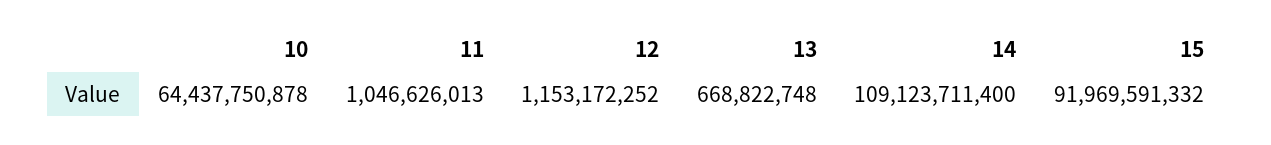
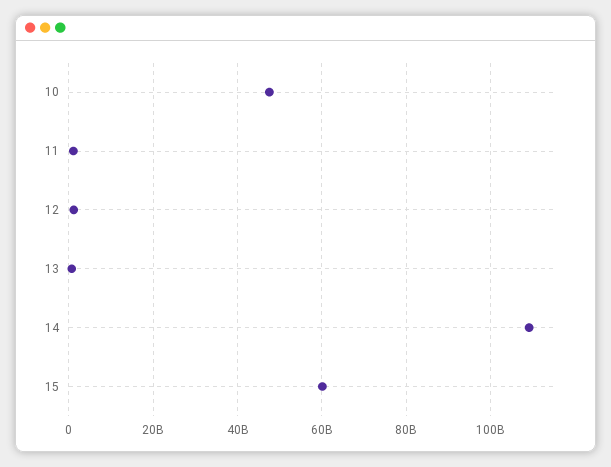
10: 64437750878 -> 48000000000
15: 91969591332 -> 60000000000

